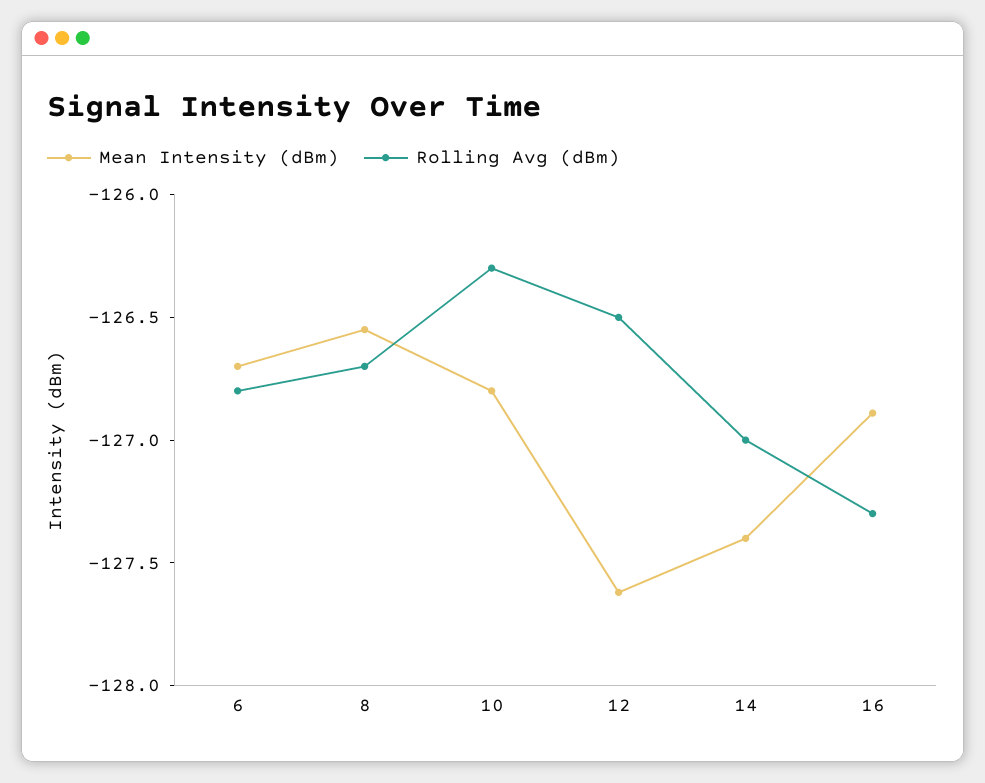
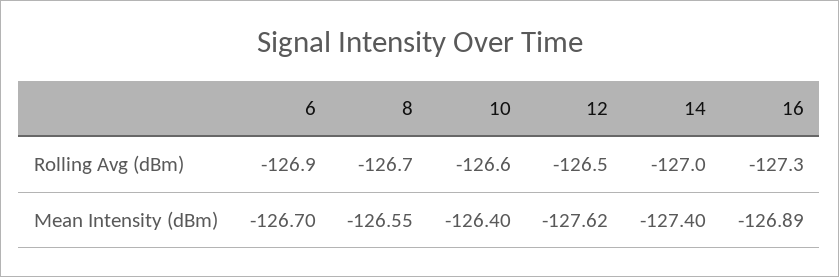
Rolling Avg (dBm), 6: -126.8 -> -126.9
Mean Intensity (dBm), 10: -126.8 -> -126.4
Rolling Avg (dBm), 10: -126.3 -> -126.6

